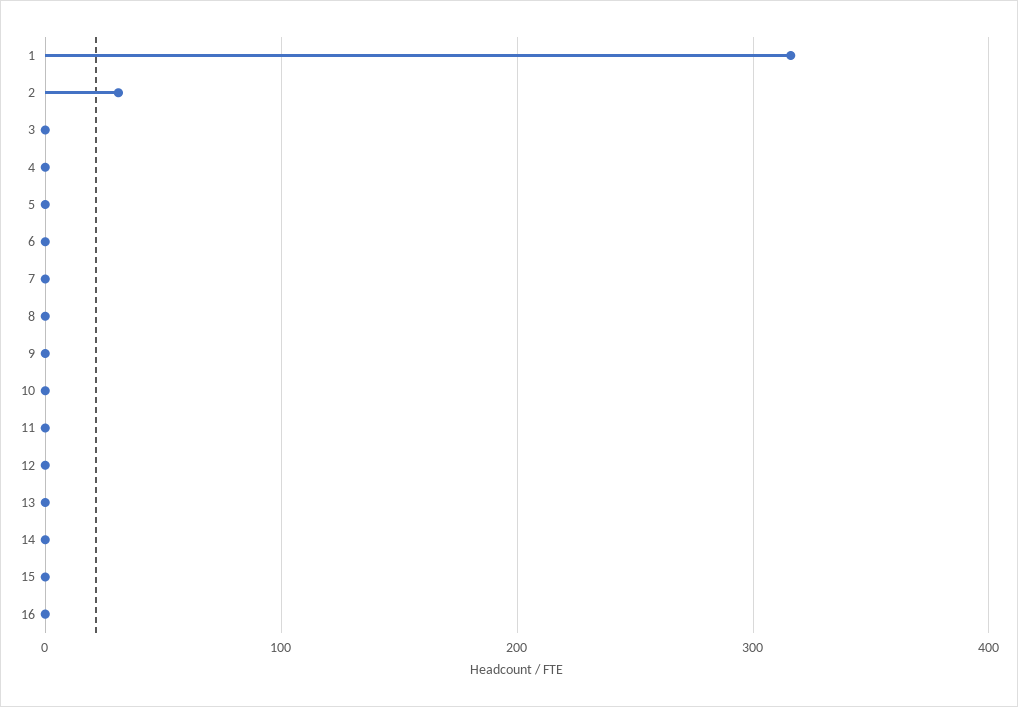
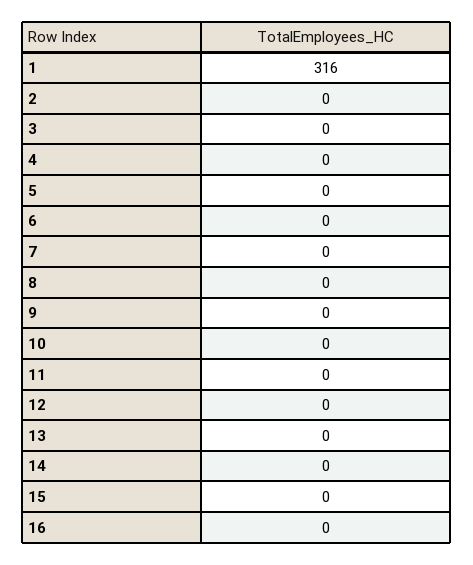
2: 30 -> 0

